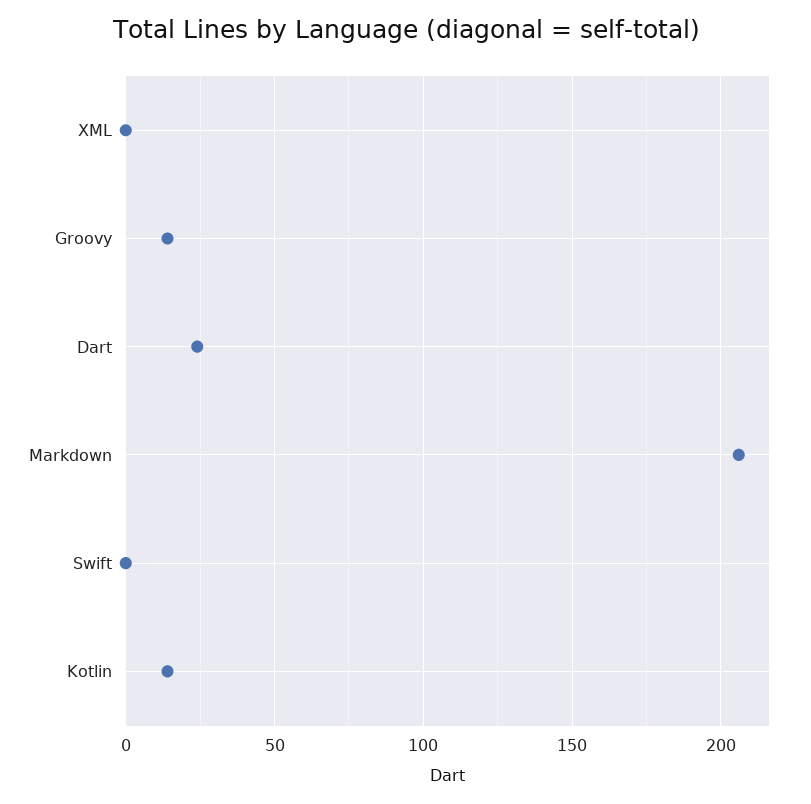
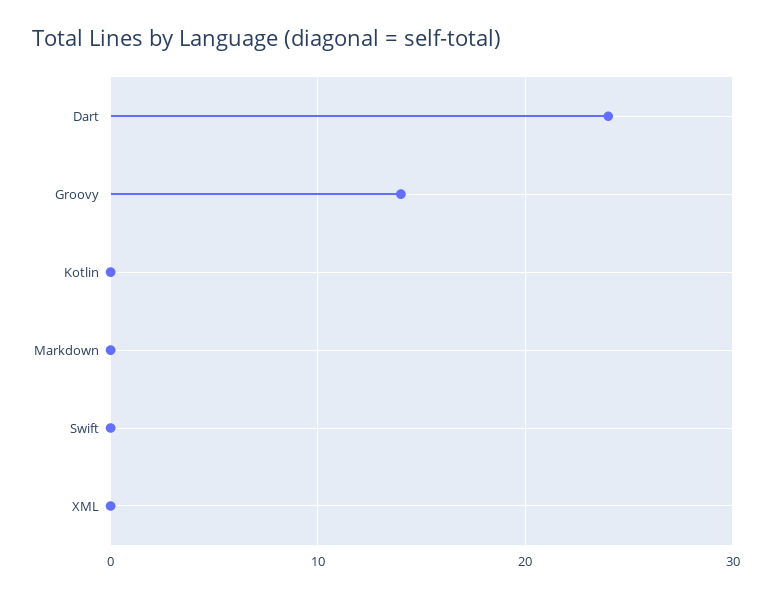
Markdown: 205 -> 0
Kotlin: 15 -> 0

